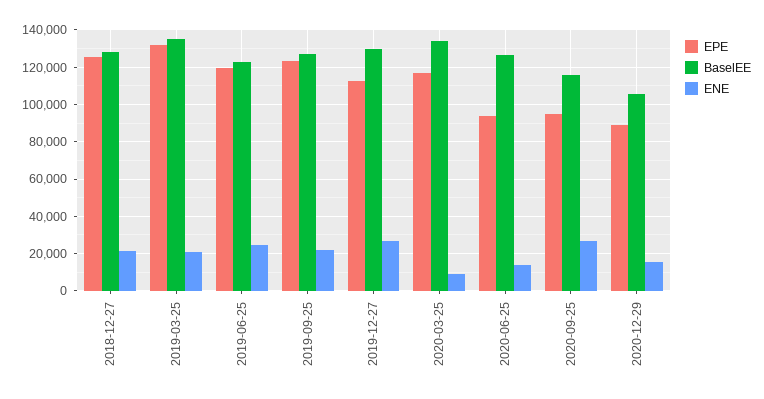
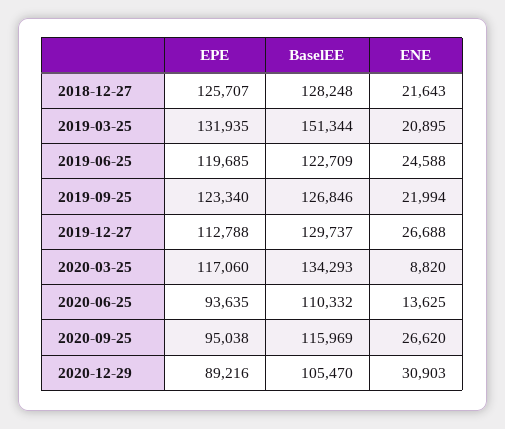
BaselEE, 2019-03-25: 135000 -> 151344
BaselEE, 2020-06-25: 125000 -> 110332
ENE, 2020-12-29: 15000 -> 30903

